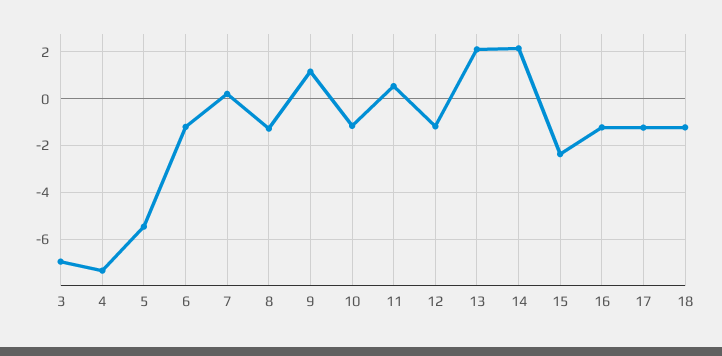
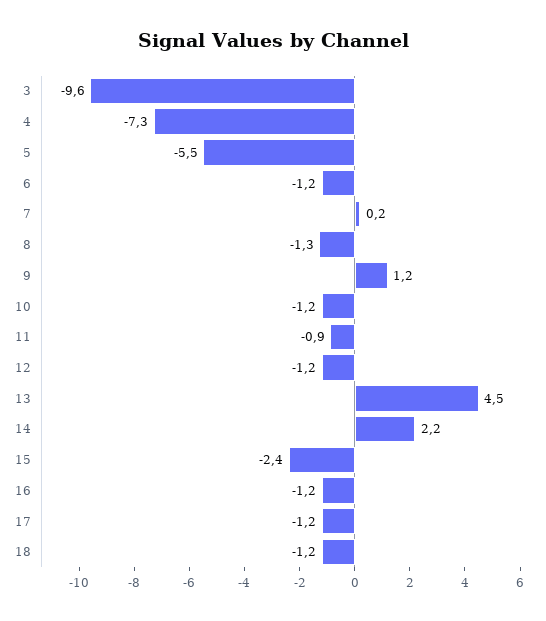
3: -7 -> -9.6
11: 0.5 -> -0.9
13: 2 -> 4.5

